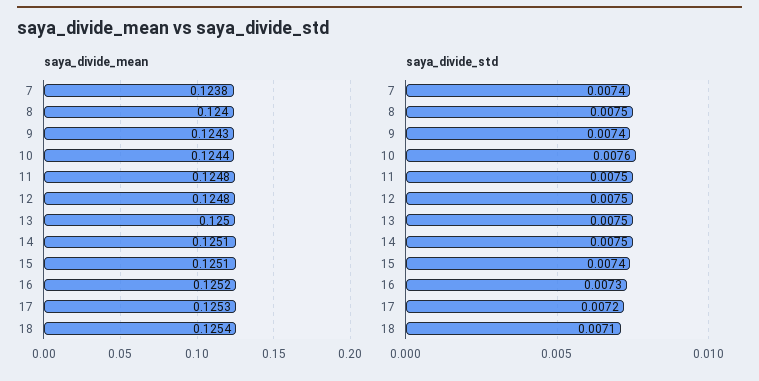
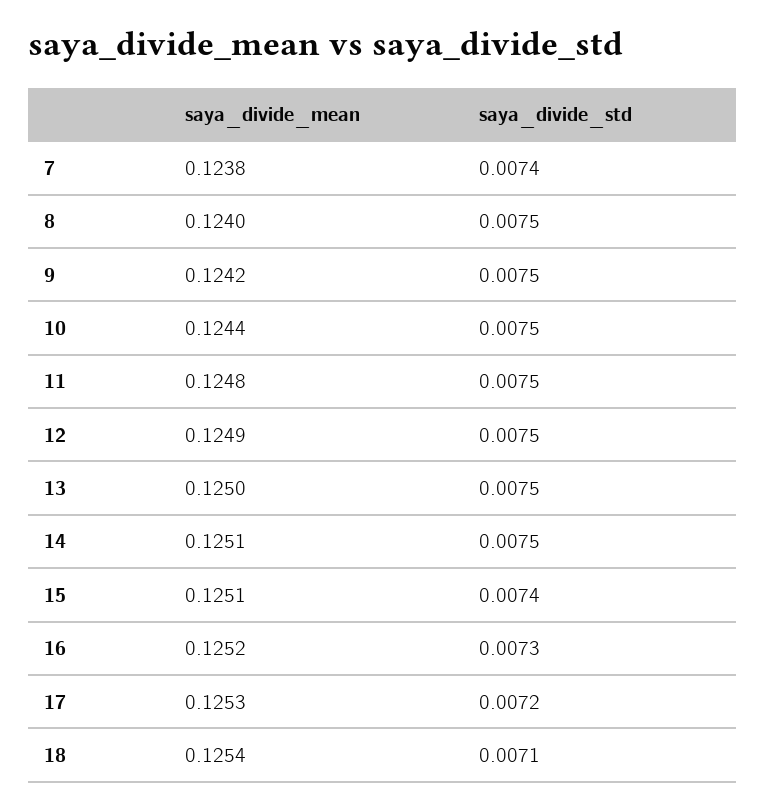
saya_divide_mean, 9: 0.1243 -> 0.1242
saya_divide_mean, 12: 0.1248 -> 0.1249
saya_divide_std, 9: 0.0074 -> 0.0075
saya_divide_std, 10: 0.0076 -> 0.0075

